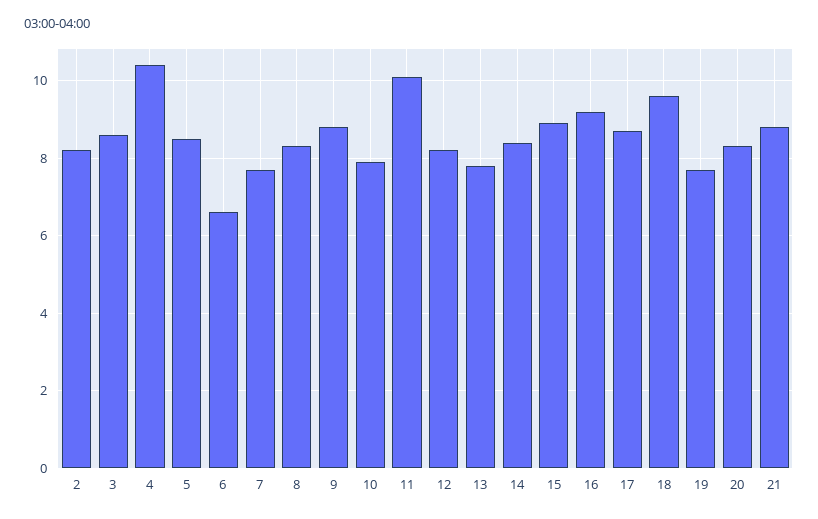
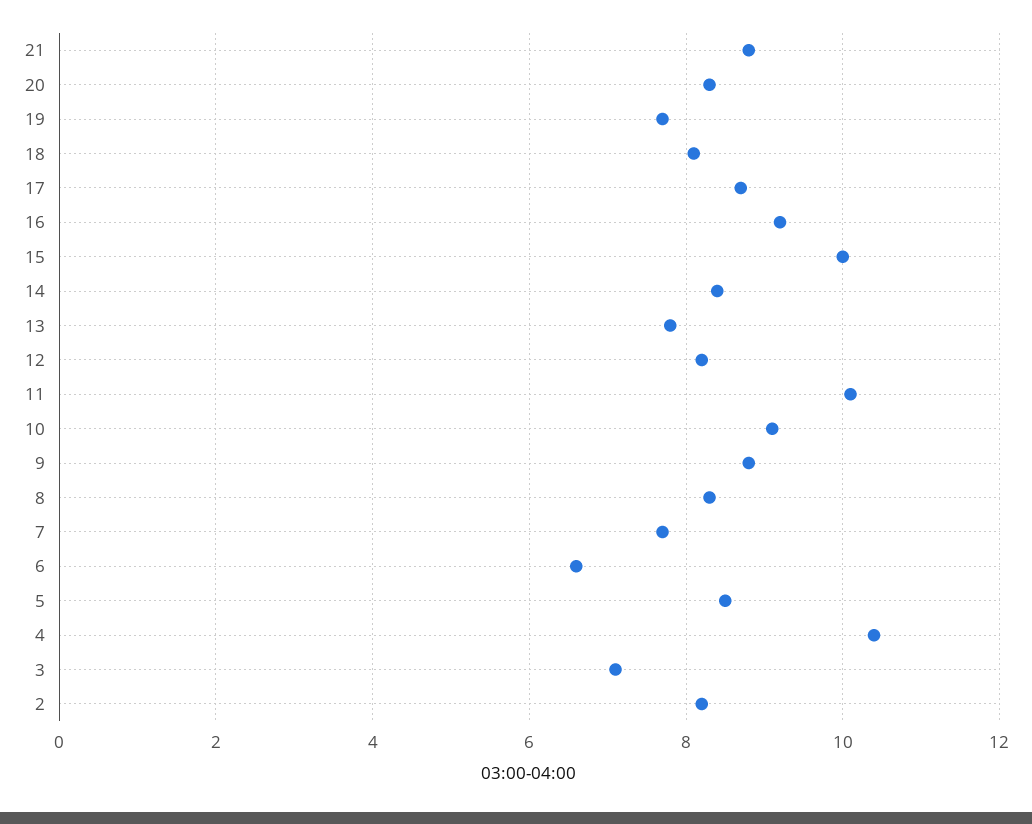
3: 8.5 -> 7
10: 8 -> 9
15: 9 -> 10
18: 9.5 -> 8

